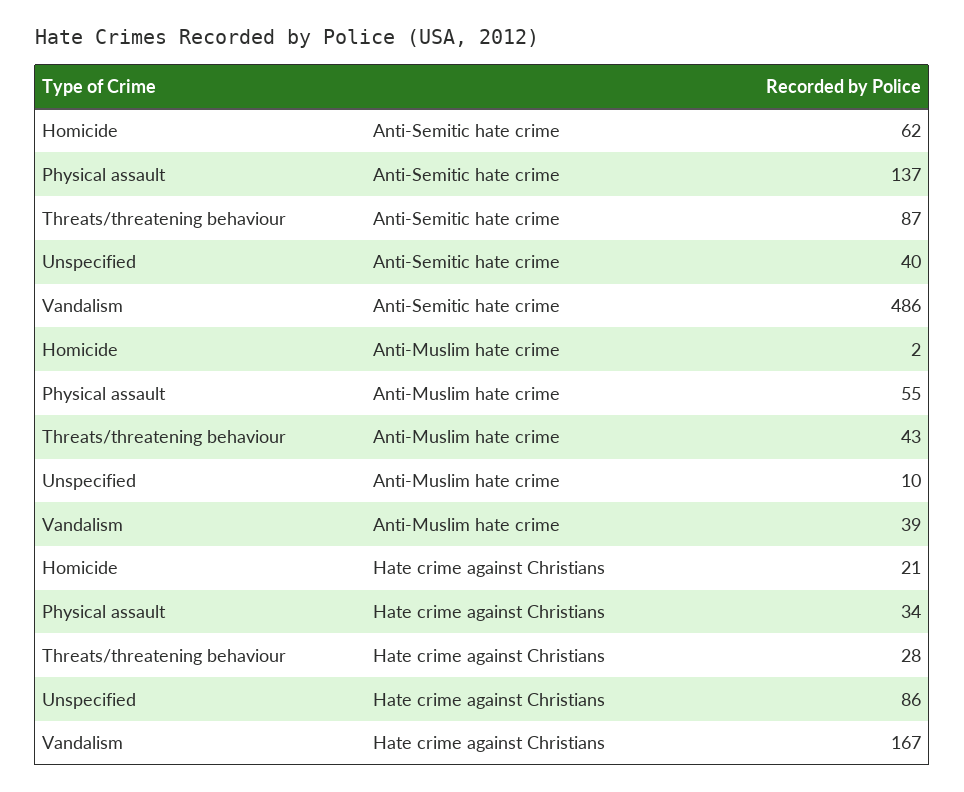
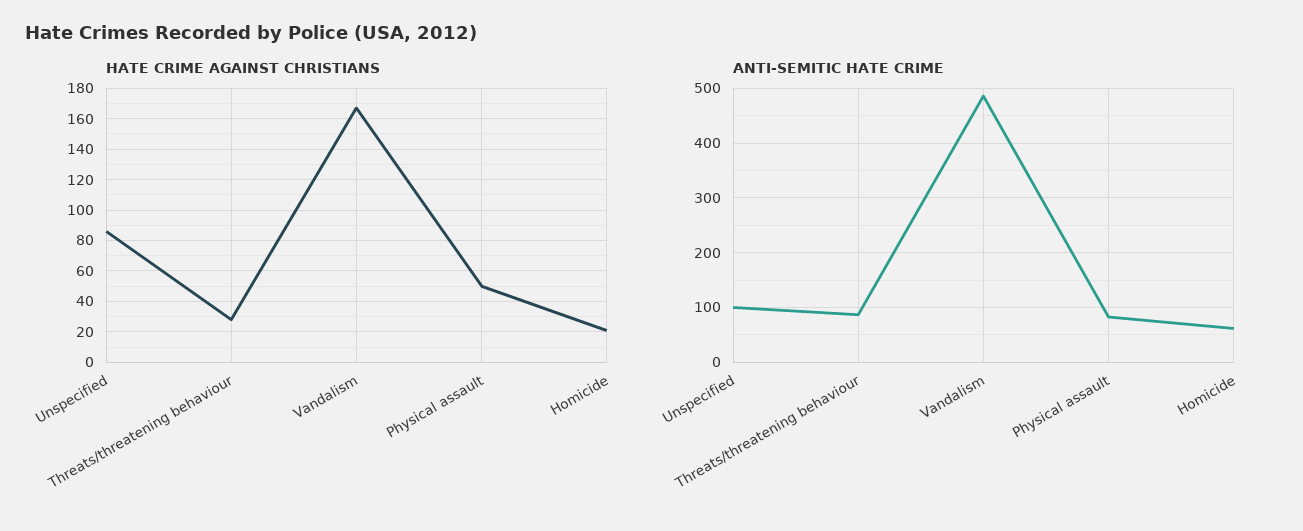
Anti-Semitic hate crime, Physical assault: 137 -> 80
Anti-Semitic hate crime, Unspecified: 40 -> 100
Anti-Muslim hate crime, Homicide: 2 -> none
Anti-Muslim hate crime, Physical assault: 55 -> none
Anti-Muslim hate crime, Threats/threatening behaviour: 43 -> none
Anti-Muslim hate crime, Unspecified: 10 -> none
Anti-Muslim hate crime, Vandalism: 39 -> none
Hate crime against Christians, Physical assault: 34 -> 50

